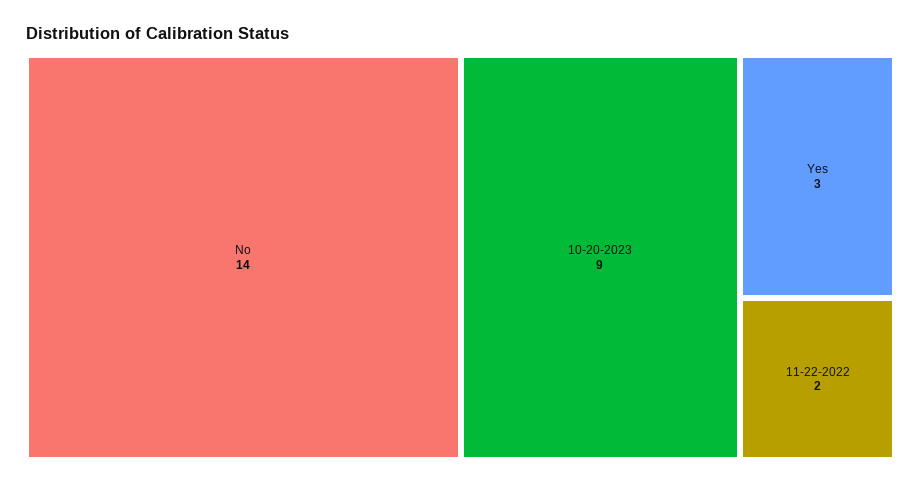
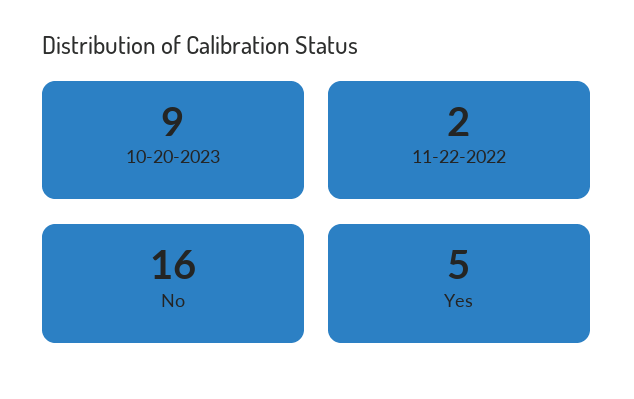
No: 14 -> 16
Yes: 3 -> 5

